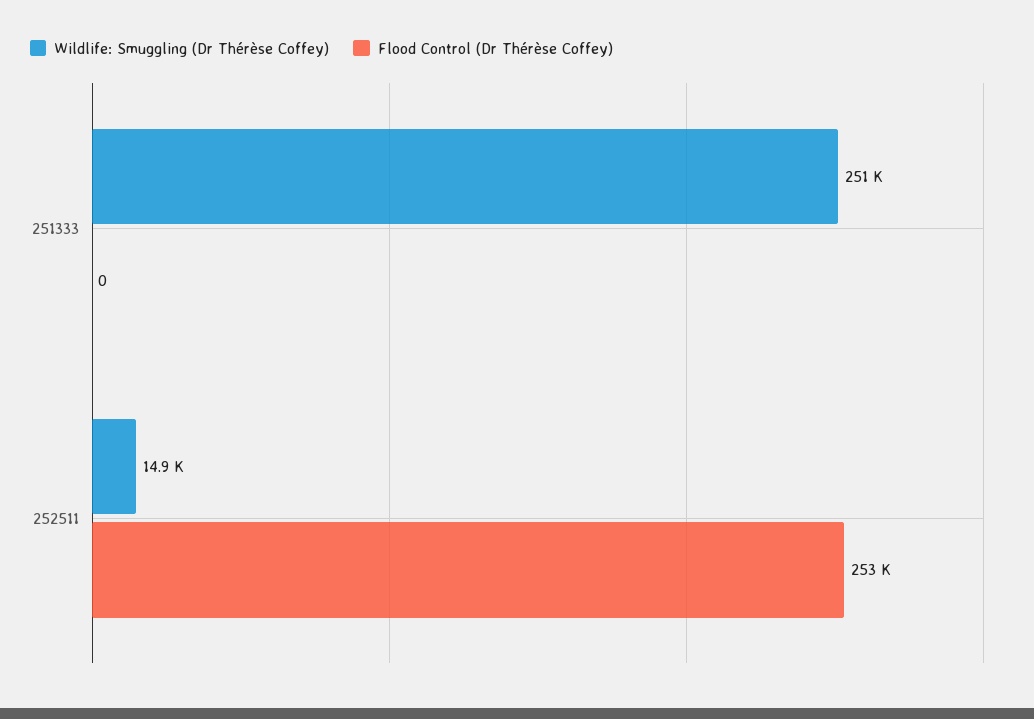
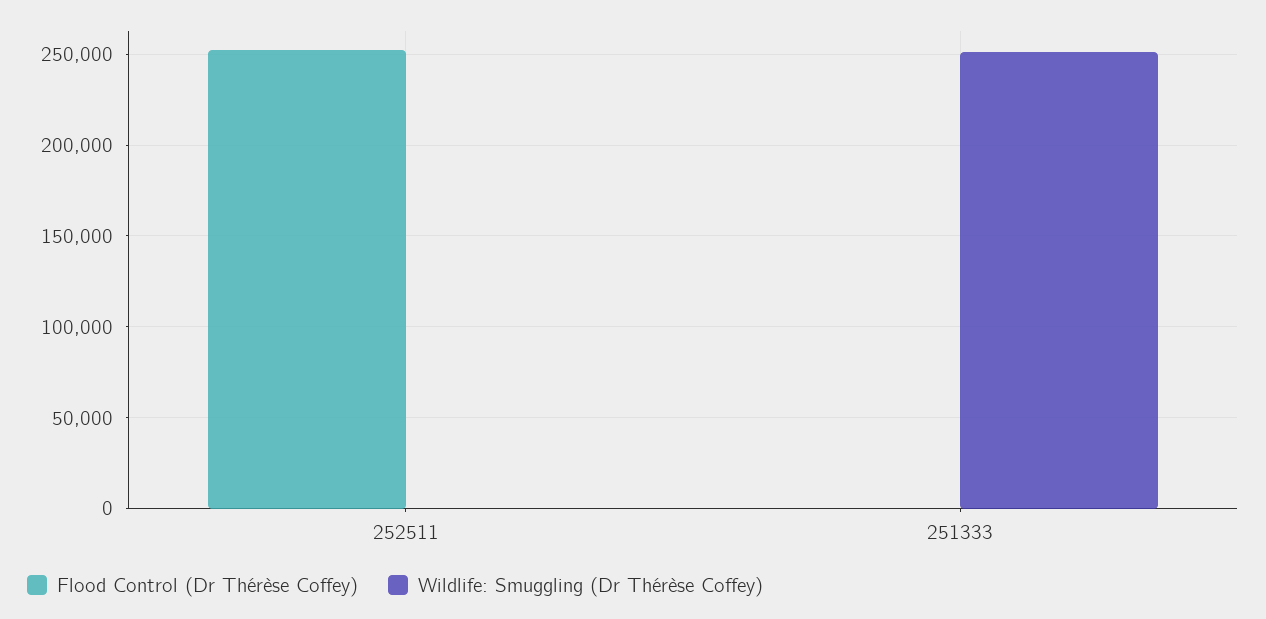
Wildlife: Smuggling (Dr Thérèse Coffey), 252511: 14900 -> 0

